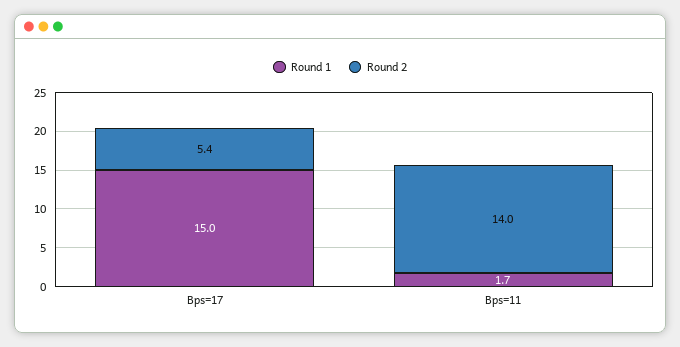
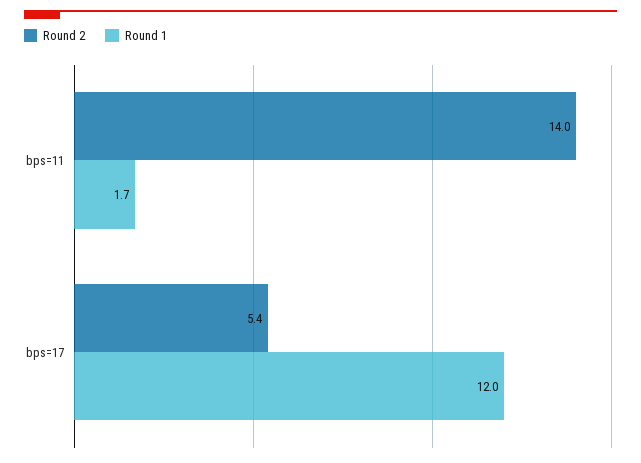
Round 1, Bps=17: 15 -> 12

